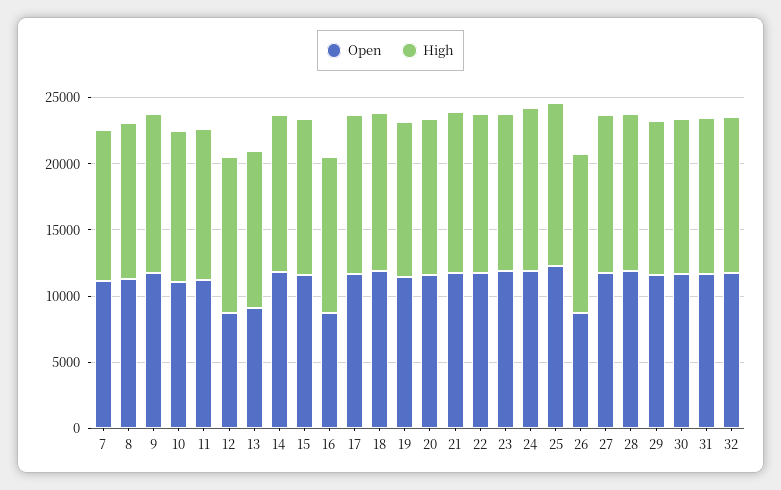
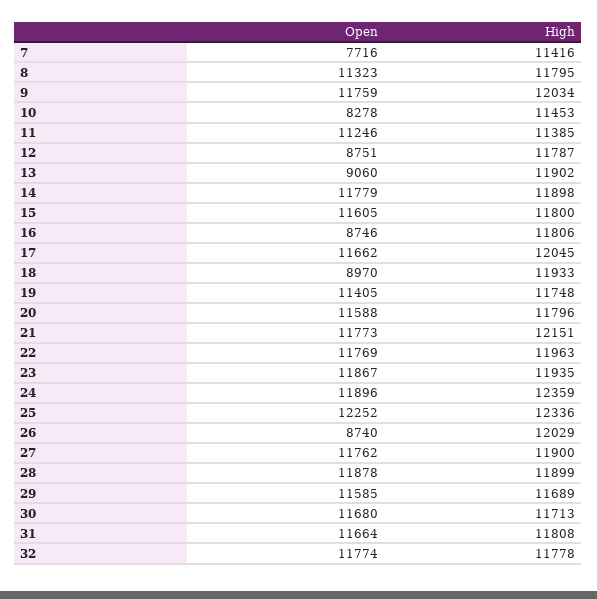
Open, 7: 11000 -> 7716
Open, 10: 11000 -> 8278
Open, 18: 12000 -> 8970

